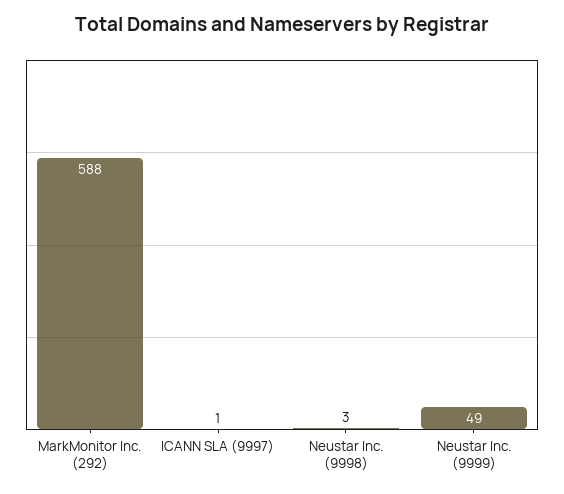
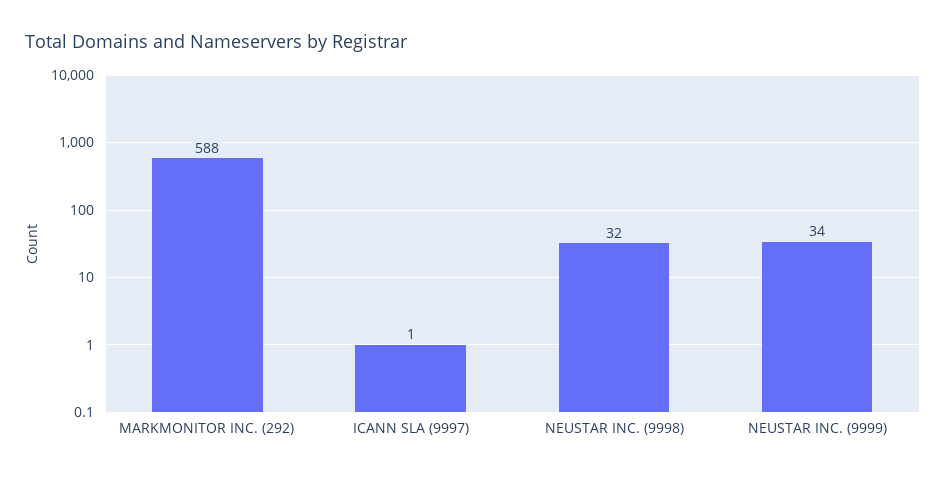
Neustar Inc. (9998): 3 -> 32
Neustar Inc. (9999): 49 -> 34

